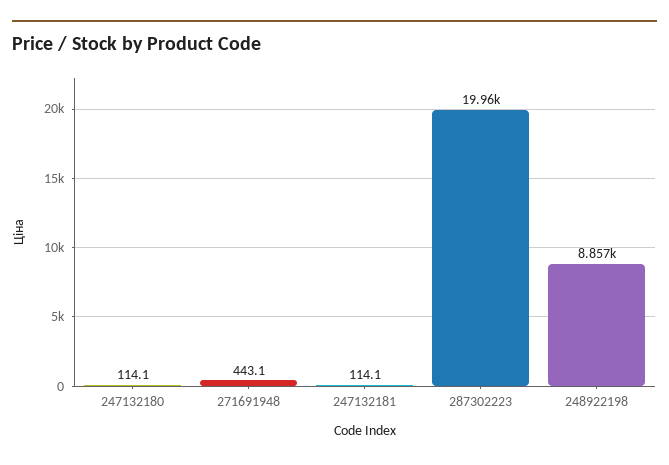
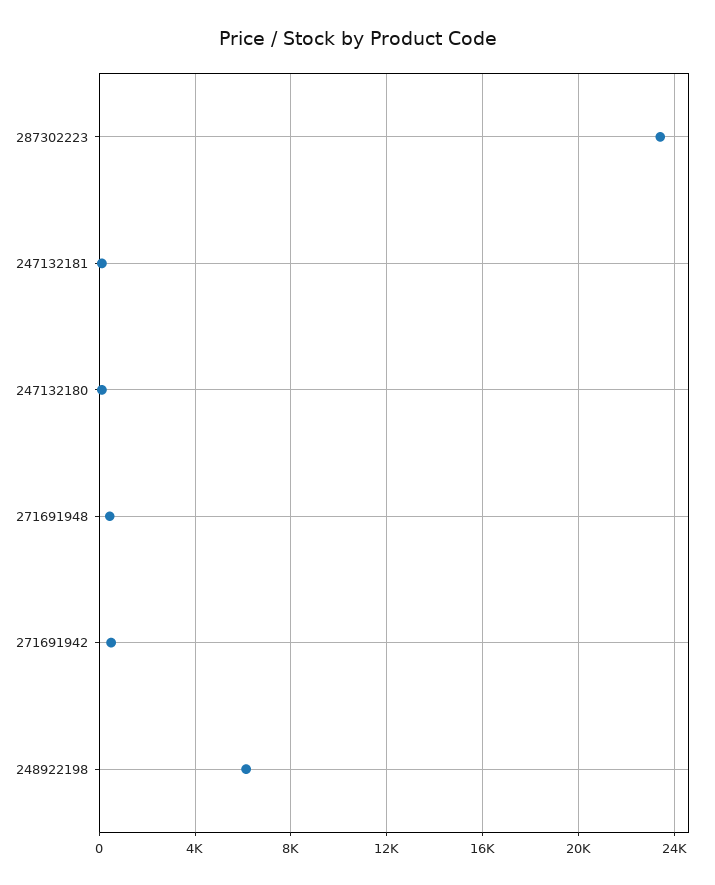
287302223: 19960 -> 23500
248922198: 8857 -> 6000
271691942: none -> 500

